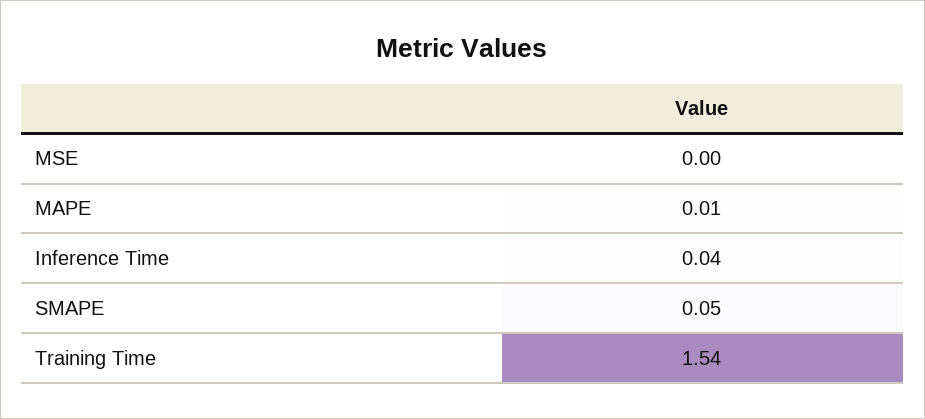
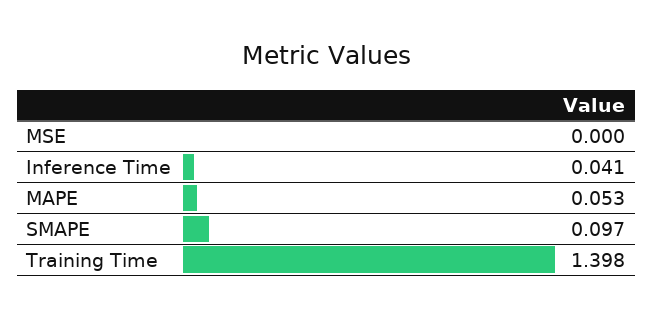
MAPE: 0.01 -> 0.053
SMAPE: 0.05 -> 0.097
Training Time: 1.54 -> 1.398

